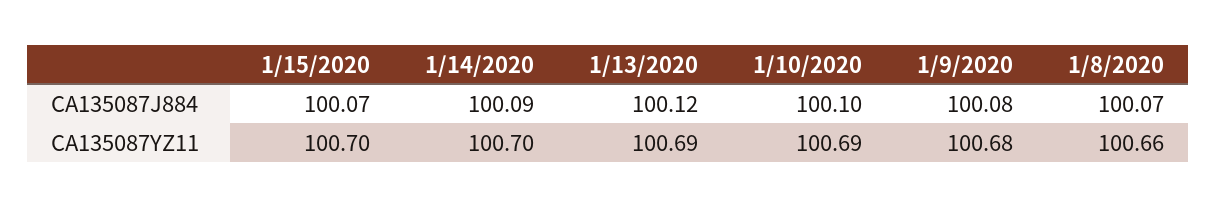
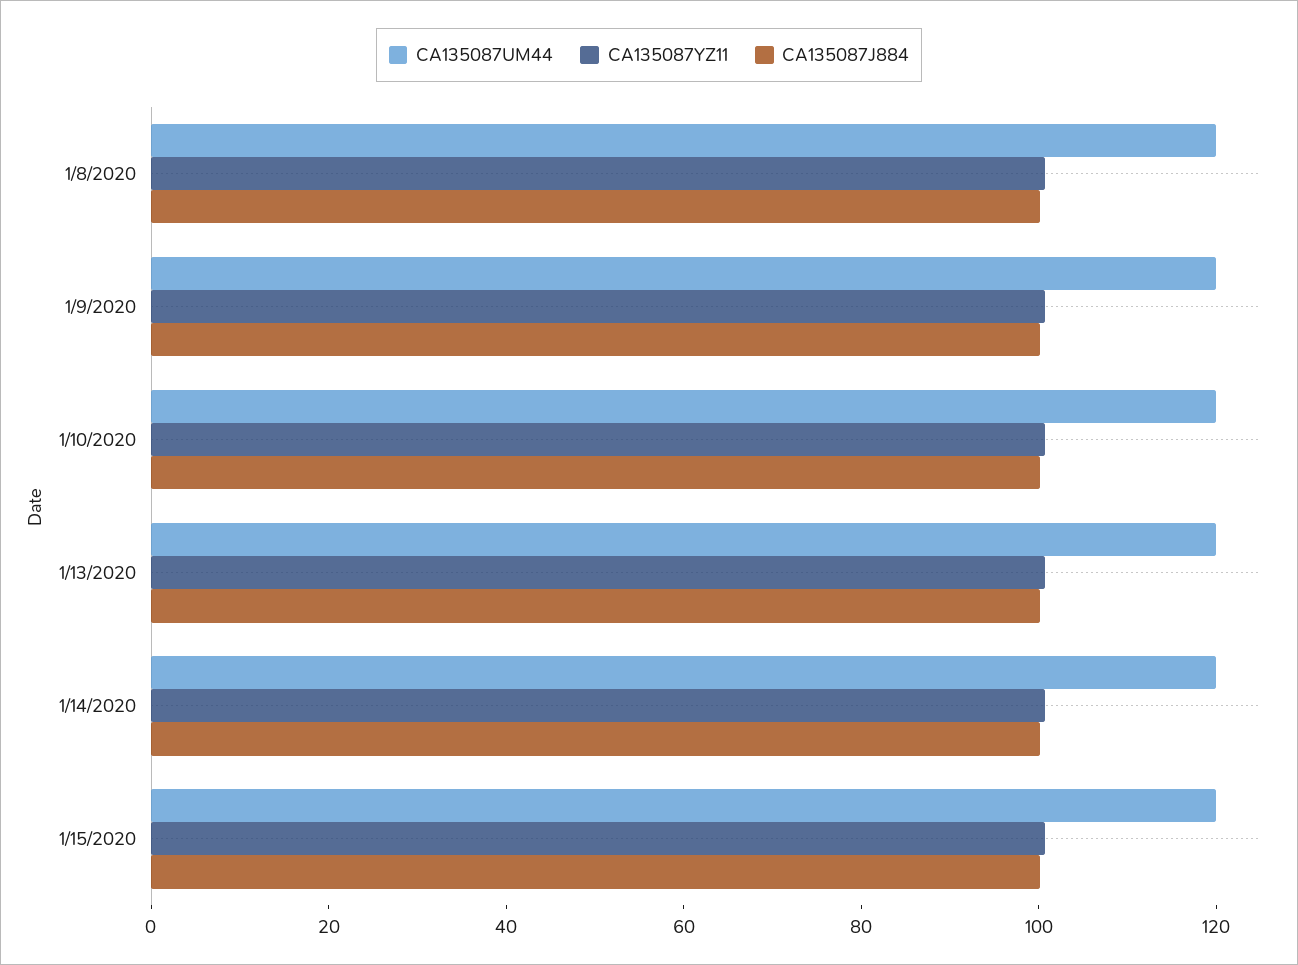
CA135087UM44, 1/8/2020: none -> 120
CA135087UM44, 1/9/2020: none -> 120
CA135087UM44, 1/10/2020: none -> 120
CA135087UM44, 1/13/2020: none -> 120
CA135087UM44, 1/14/2020: none -> 120
CA135087UM44, 1/15/2020: none -> 120

